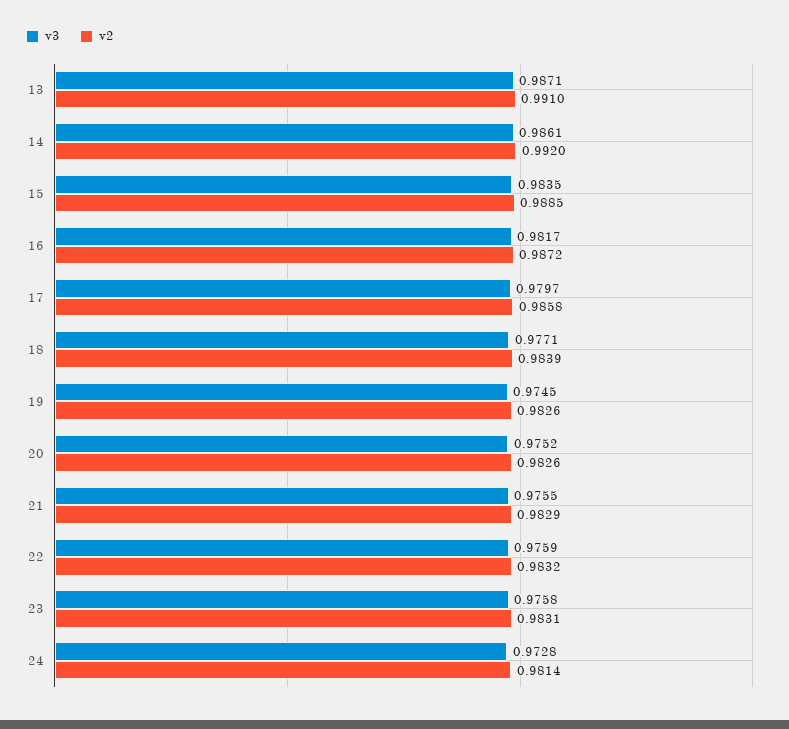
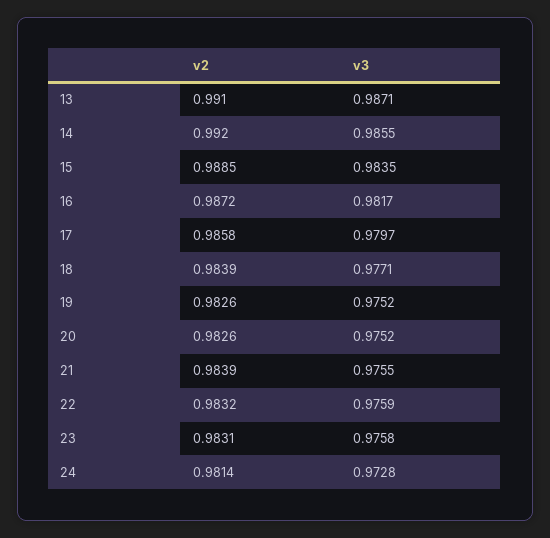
v3, 14: 0.9861 -> 0.9855
v3, 19: 0.9745 -> 0.9752
v2, 21: 0.9829 -> 0.9839

